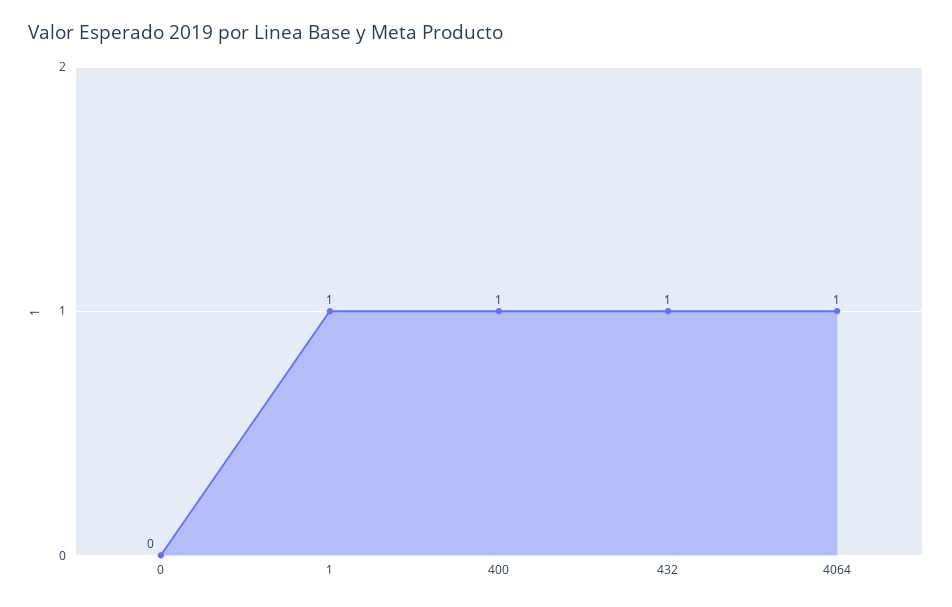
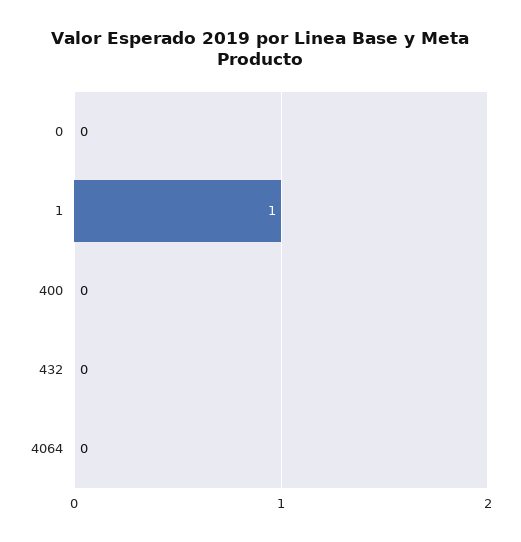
400: 1 -> 0
432: 1 -> 0
4064: 1 -> 0

